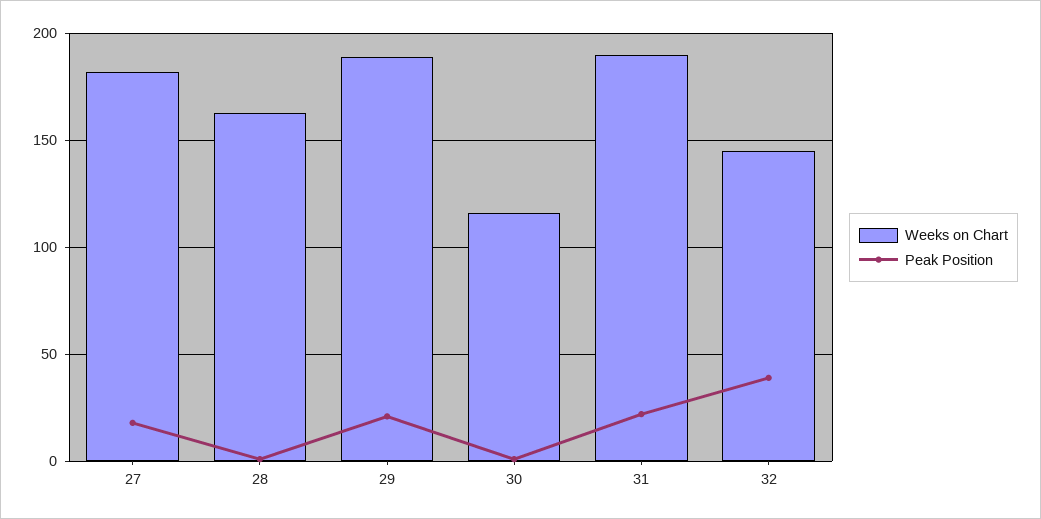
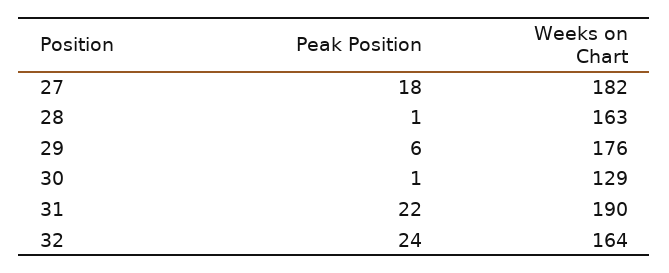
Weeks on Chart, 29: 190 -> 176
Peak Position, 29: 20 -> 6
Weeks on Chart, 30: 115 -> 129
Weeks on Chart, 32: 145 -> 164
Peak Position, 32: 40 -> 24

